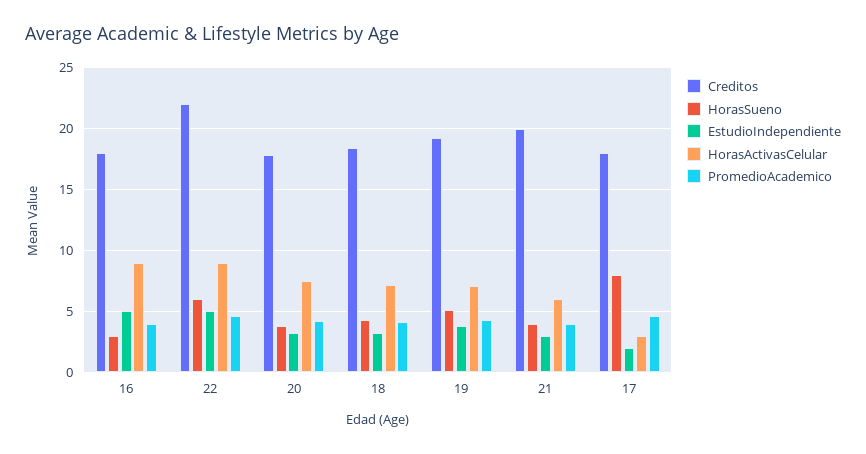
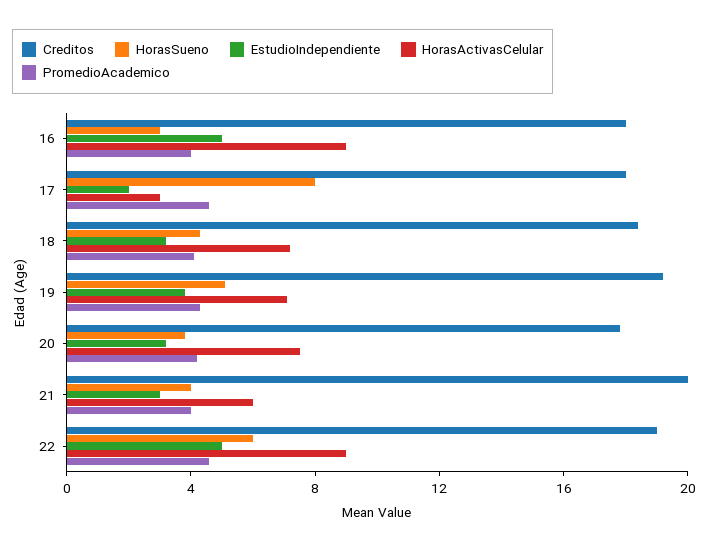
Creditos, 22: 22 -> 19

